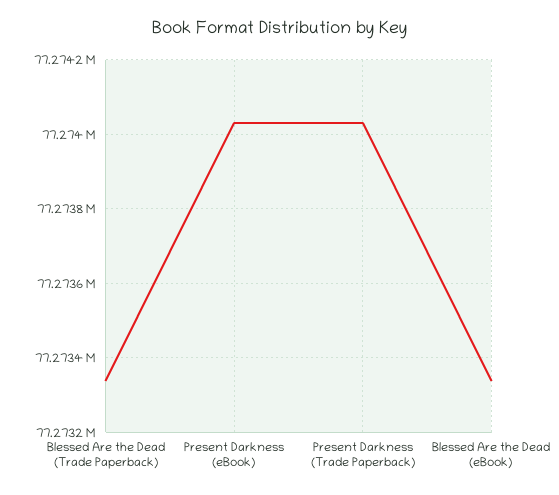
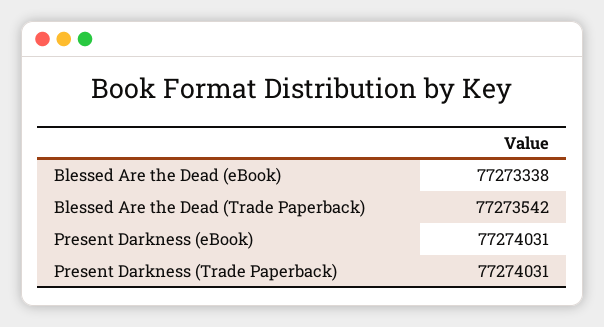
Blessed Are the Dead (Trade Paperback): 77273340 -> 77273542

